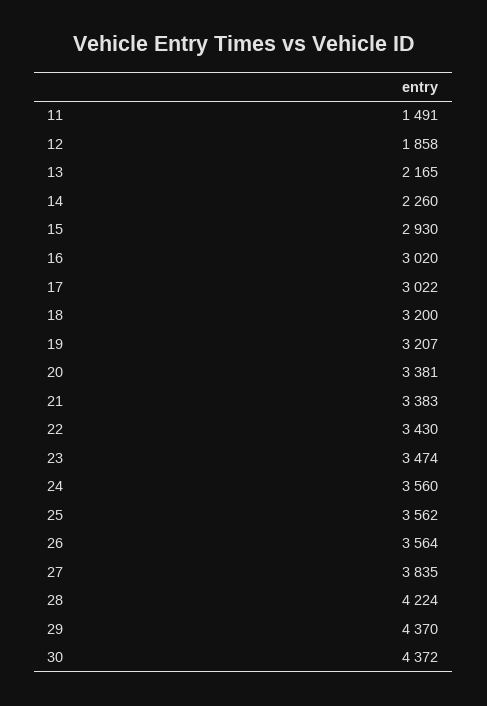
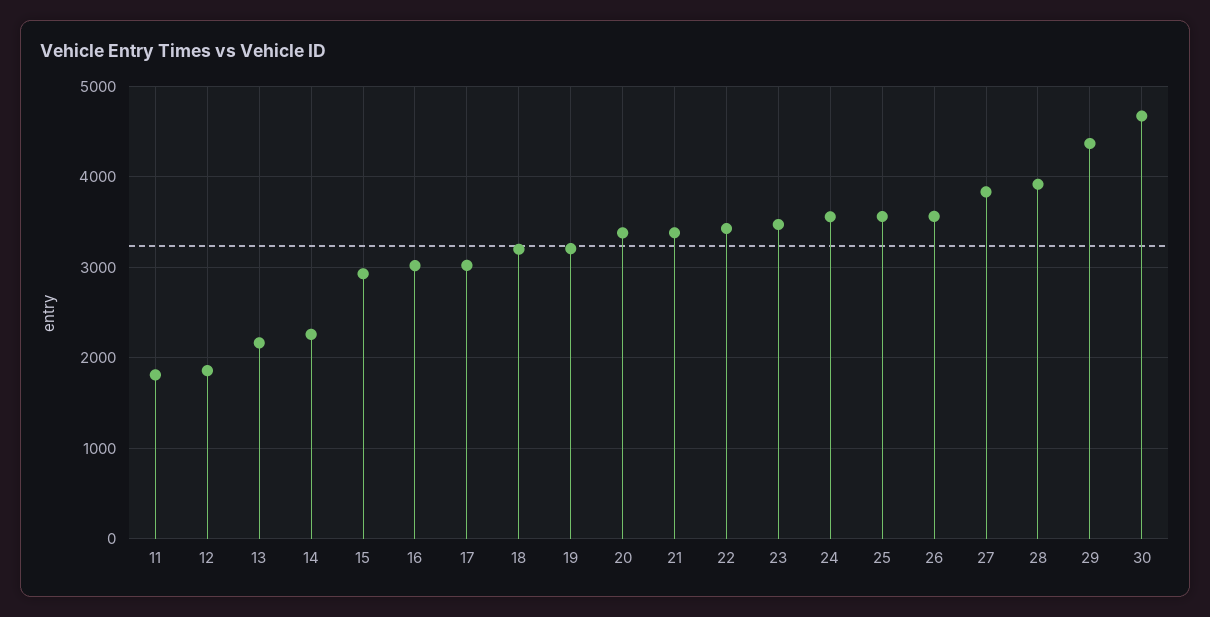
11: 1491 -> 1800
28: 4224 -> 3900
30: 4372 -> 4700

